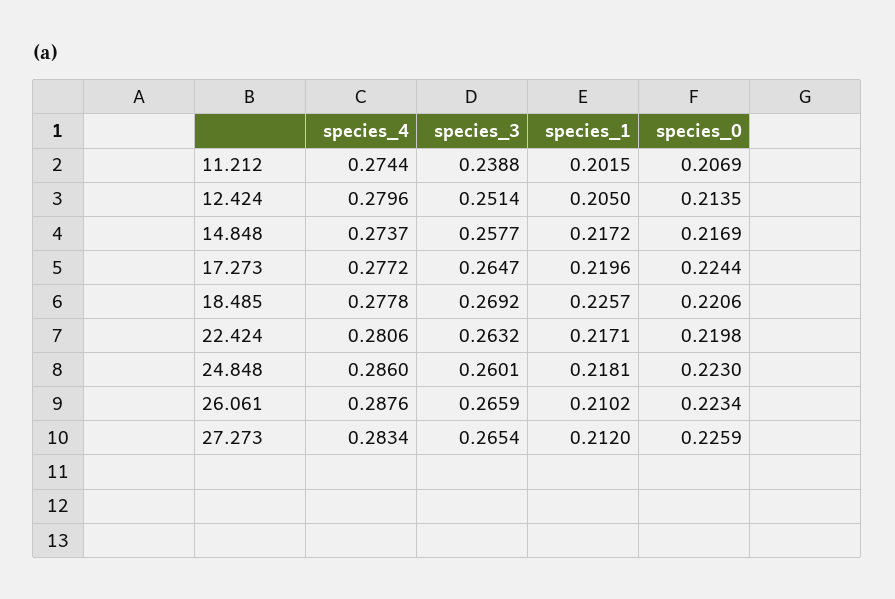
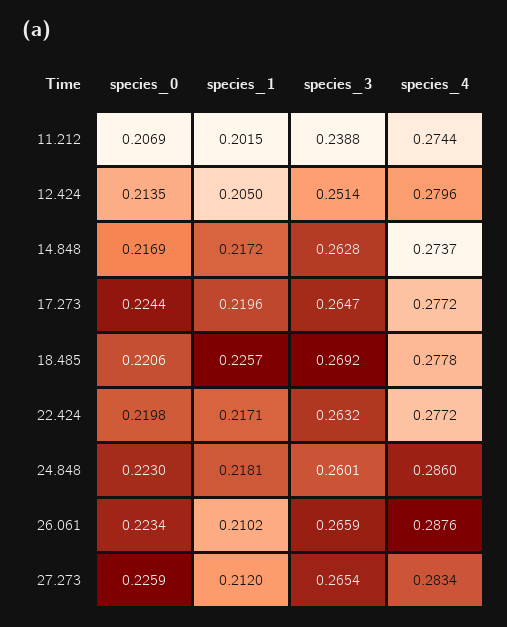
species_3, 14.848: 0.2577 -> 0.2628
species_4, 22.424: 0.2806 -> 0.2772

